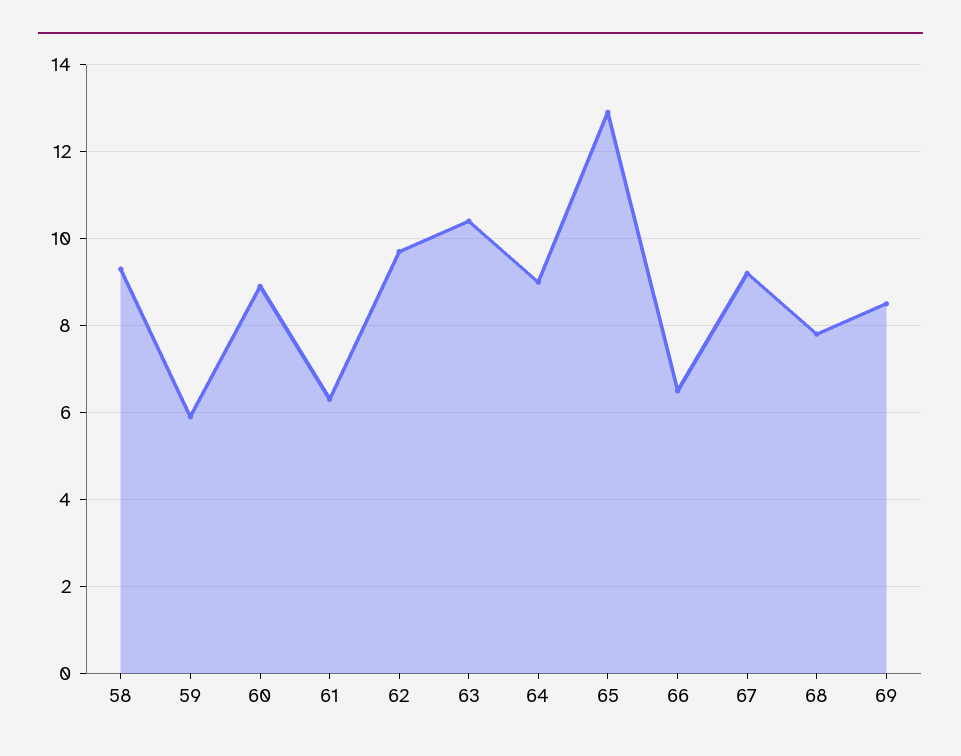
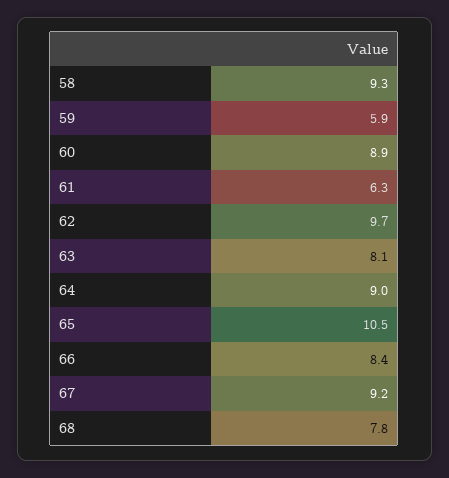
63: 10.5 -> 8.1
65: 13 -> 10.5
66: 6.5 -> 8.4
69: 8.5 -> none

